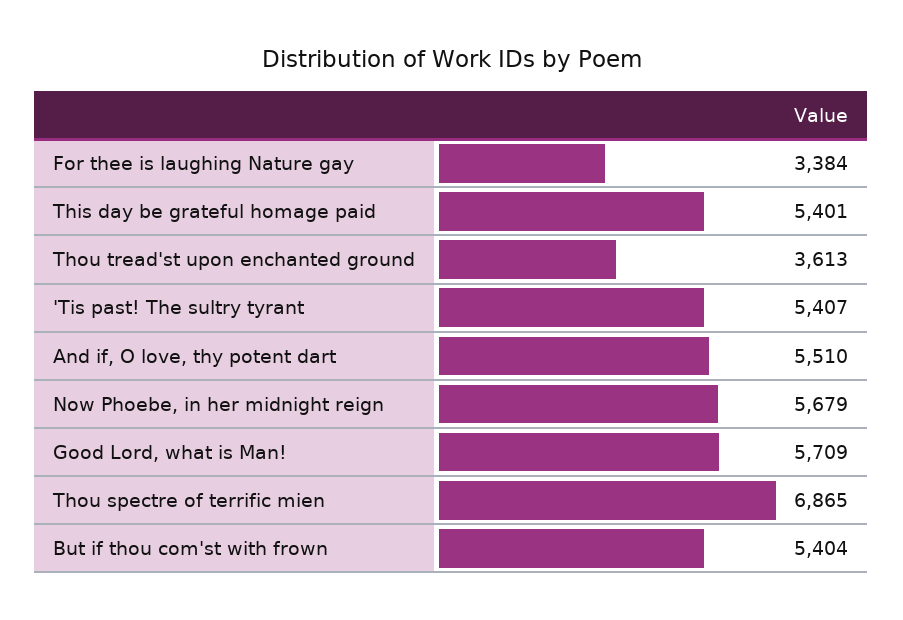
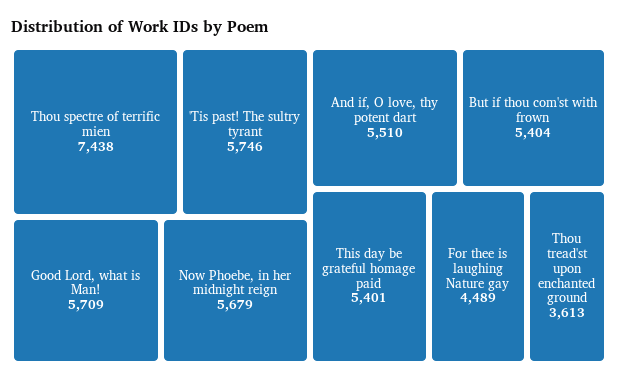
For thee is laughing Nature gay: 3384 -> 4489
'Tis past! The sultry tyrant: 5407 -> 5746
Thou spectre of terrific mien: 6865 -> 7438

